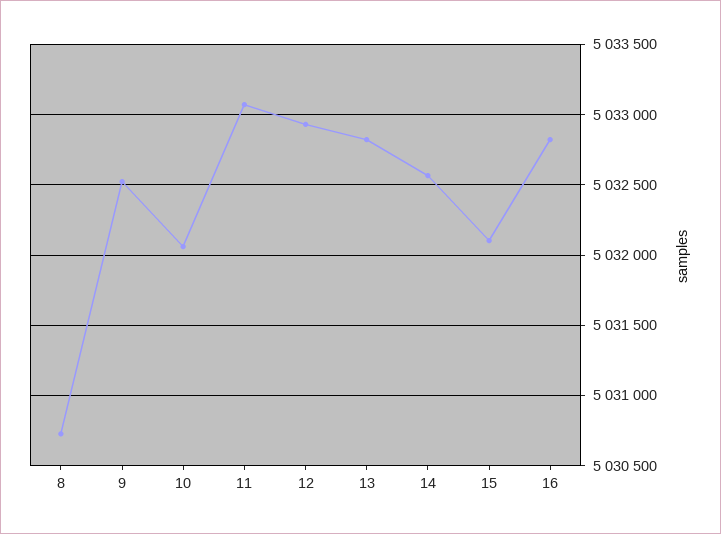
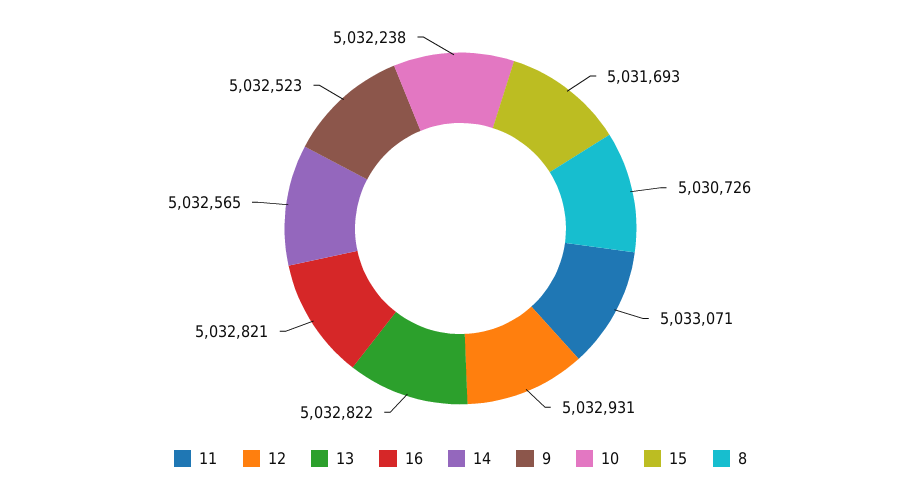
10: 5032050 -> 5032238
15: 5032100 -> 5031693

